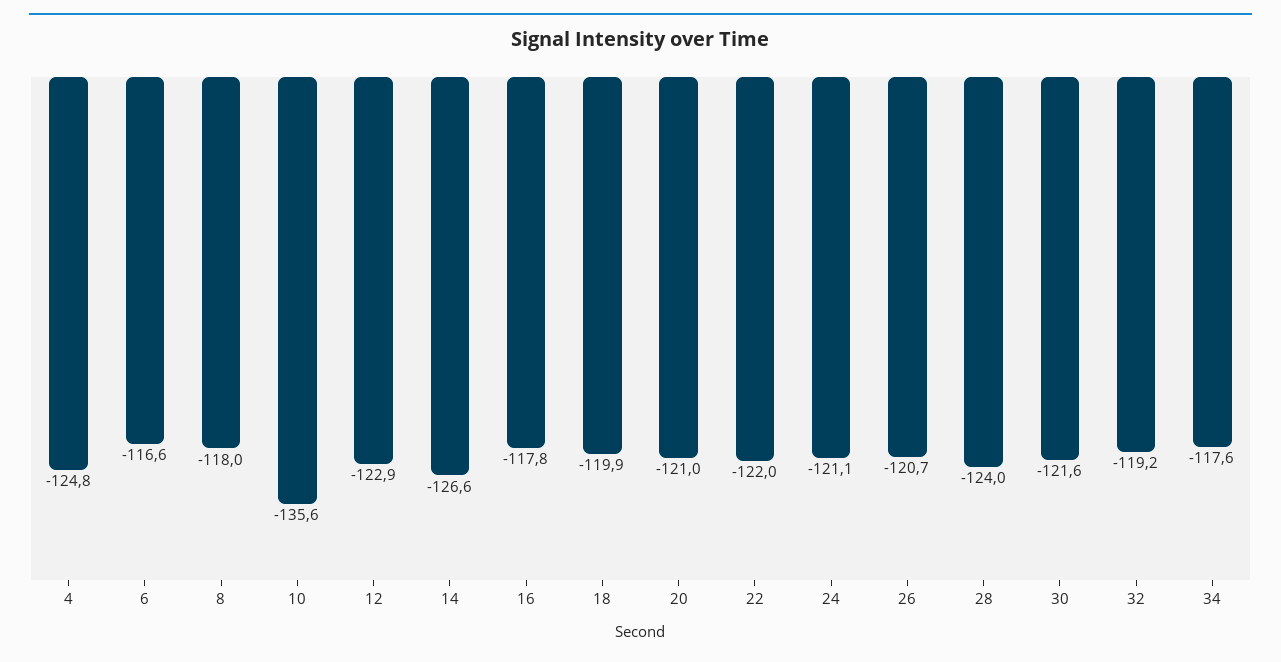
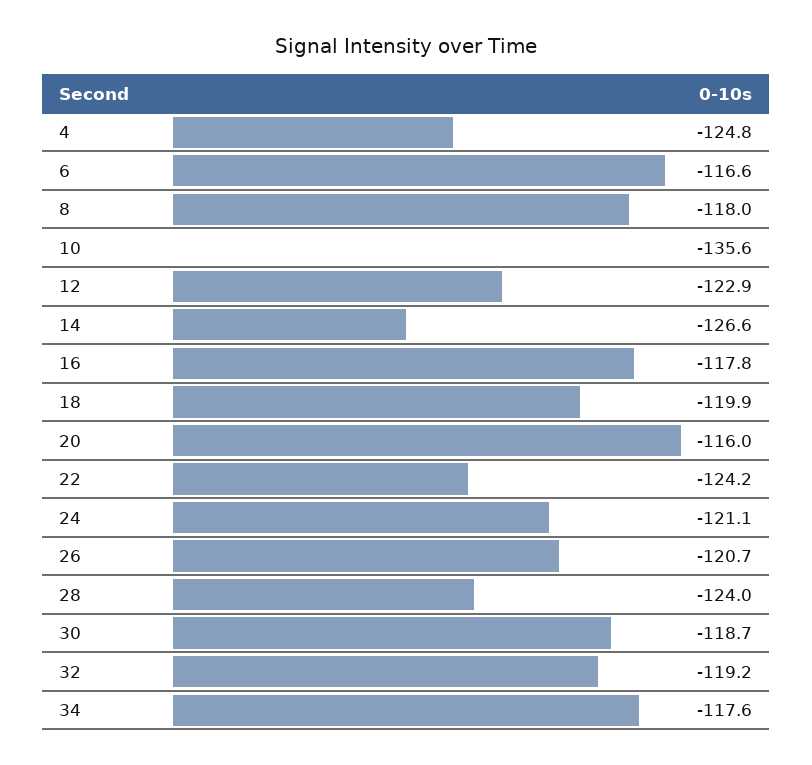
20: -121 -> -116
22: -122 -> -124.2
30: -121.6 -> -118.7

